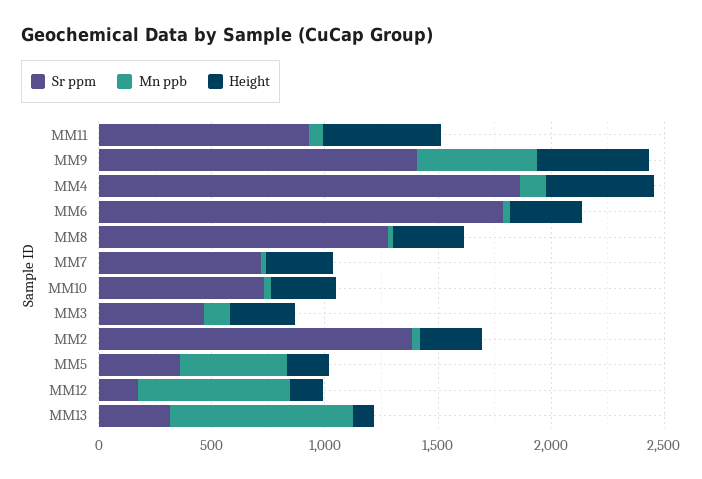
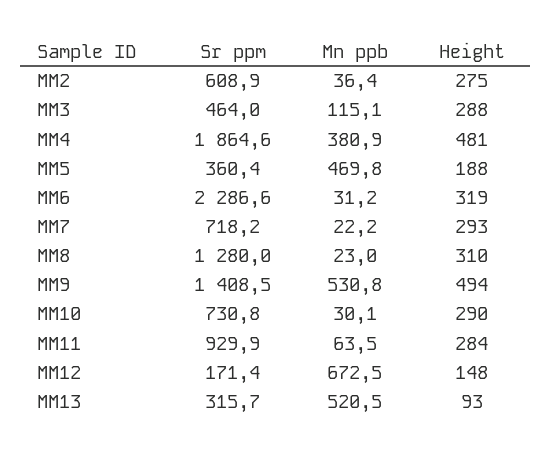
Height, MM11: 500 -> 284
Mn ppb, MM4: 100 -> 380.9
Sr ppm, MM6: 1800 -> 2286.6
Sr ppm, MM2: 1400 -> 608.9
Mn ppb, MM13: 800 -> 520.5

